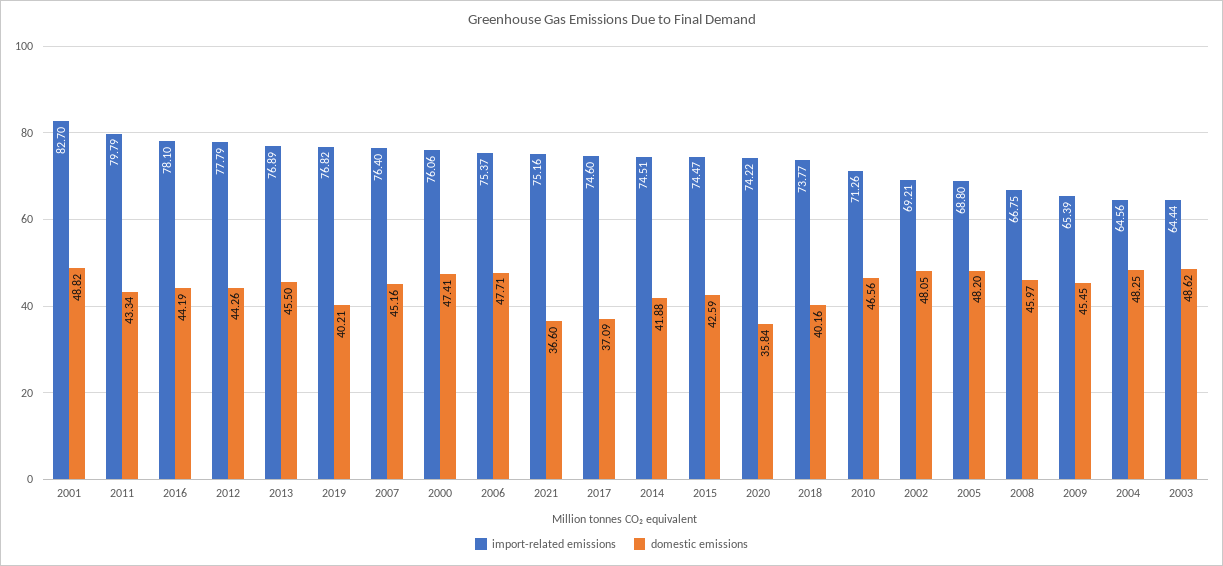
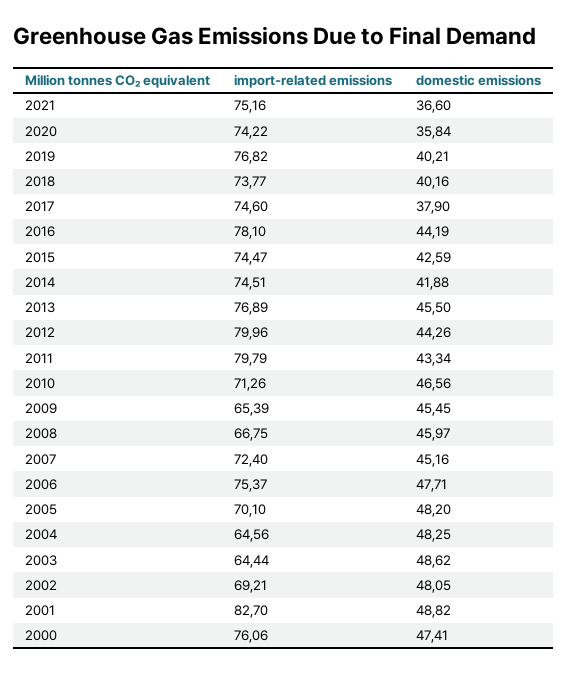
import-related emissions, 2012: 77.79 -> 79.96
import-related emissions, 2007: 76.4 -> 72.4
domestic emissions, 2017: 37.09 -> 37.9
import-related emissions, 2005: 68.8 -> 70.1

